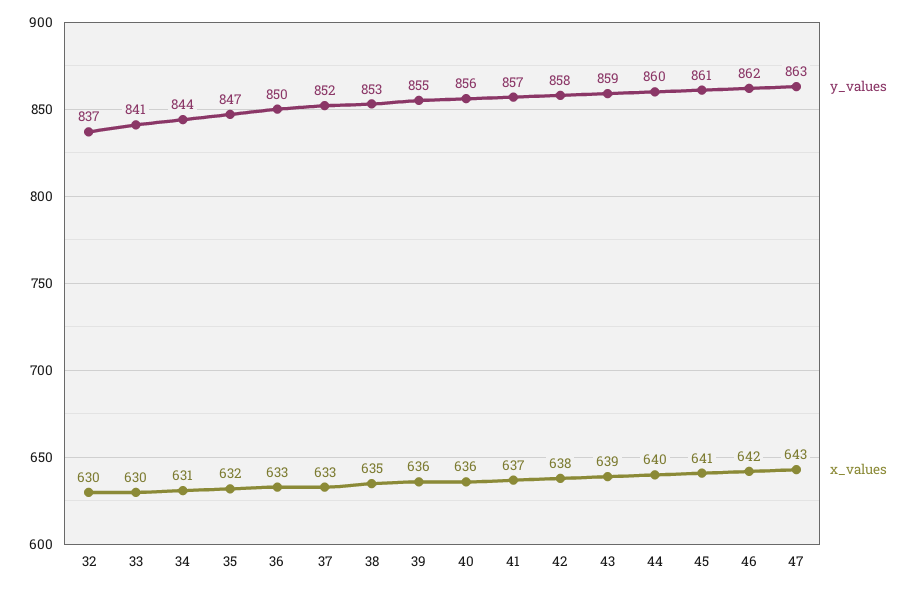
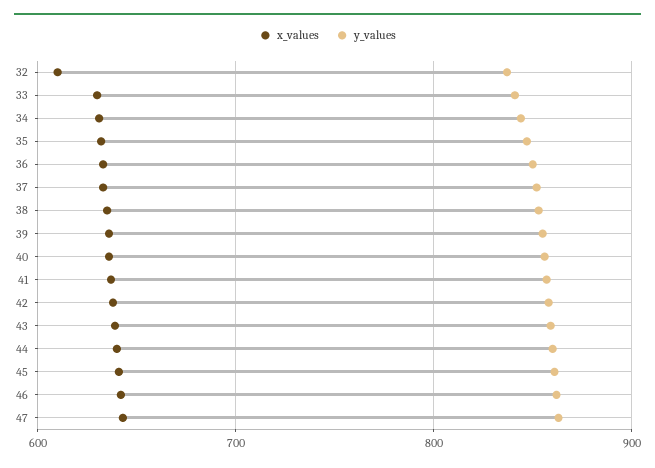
x_values, 32: 630 -> 610

